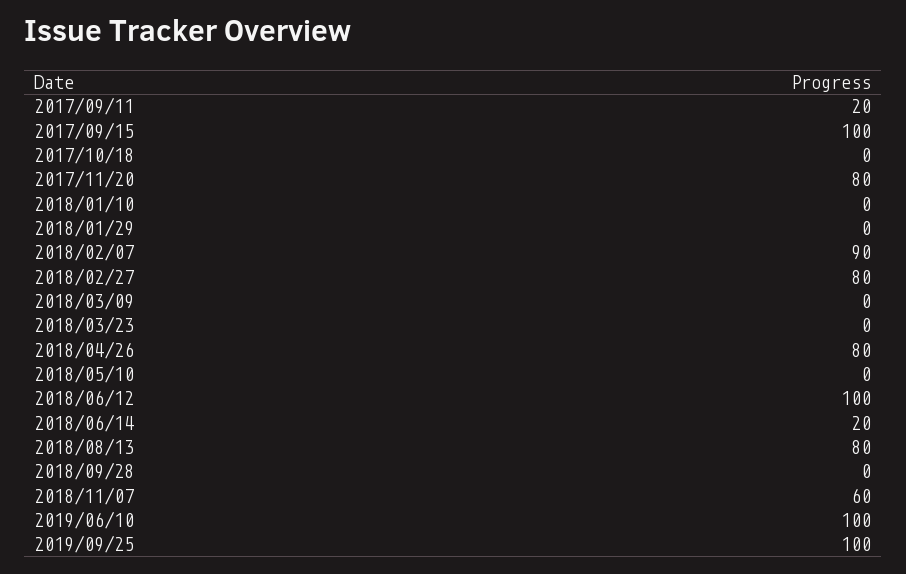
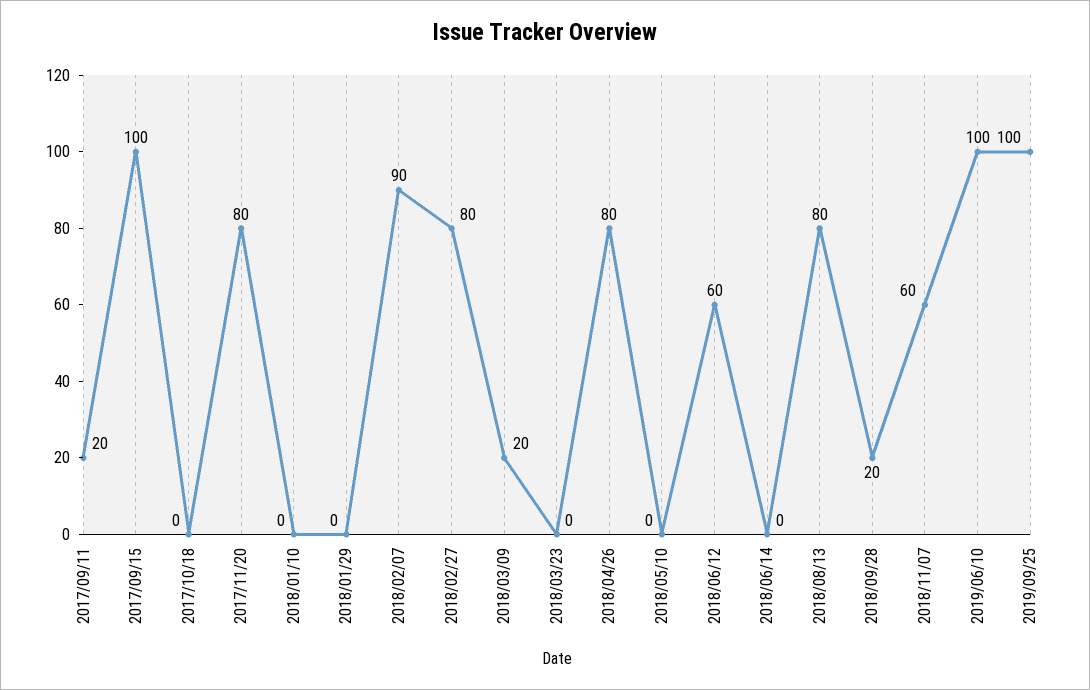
2018/03/09: 0 -> 20
2018/06/12: 100 -> 60
2018/06/14: 20 -> 0
2018/09/28: 0 -> 20

